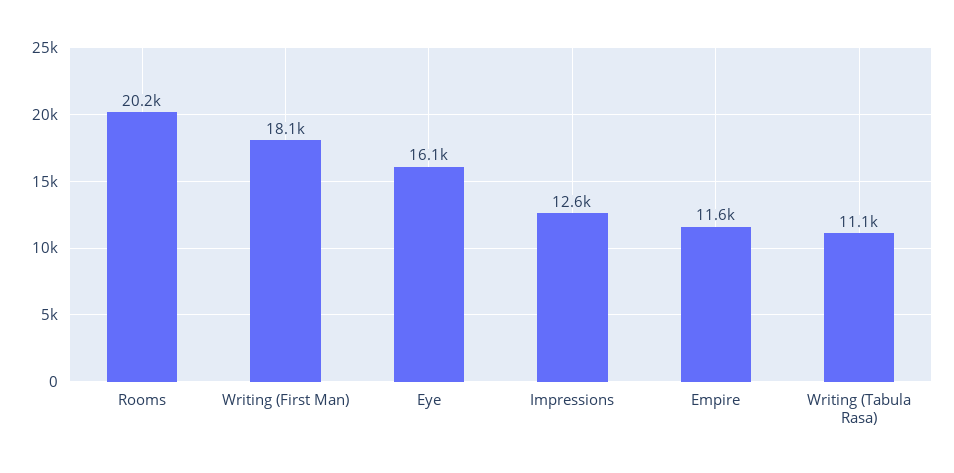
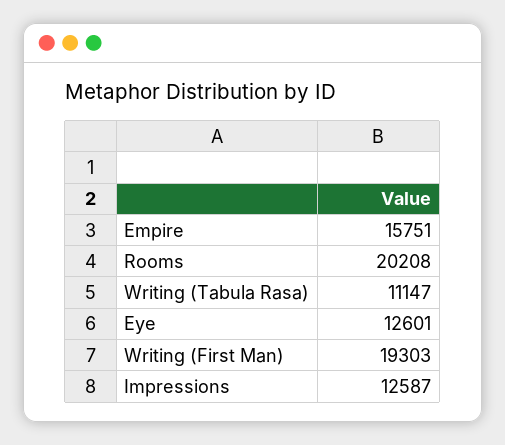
Writing (First Man): 18100 -> 19303
Eye: 16100 -> 12601
Empire: 11600 -> 15751

